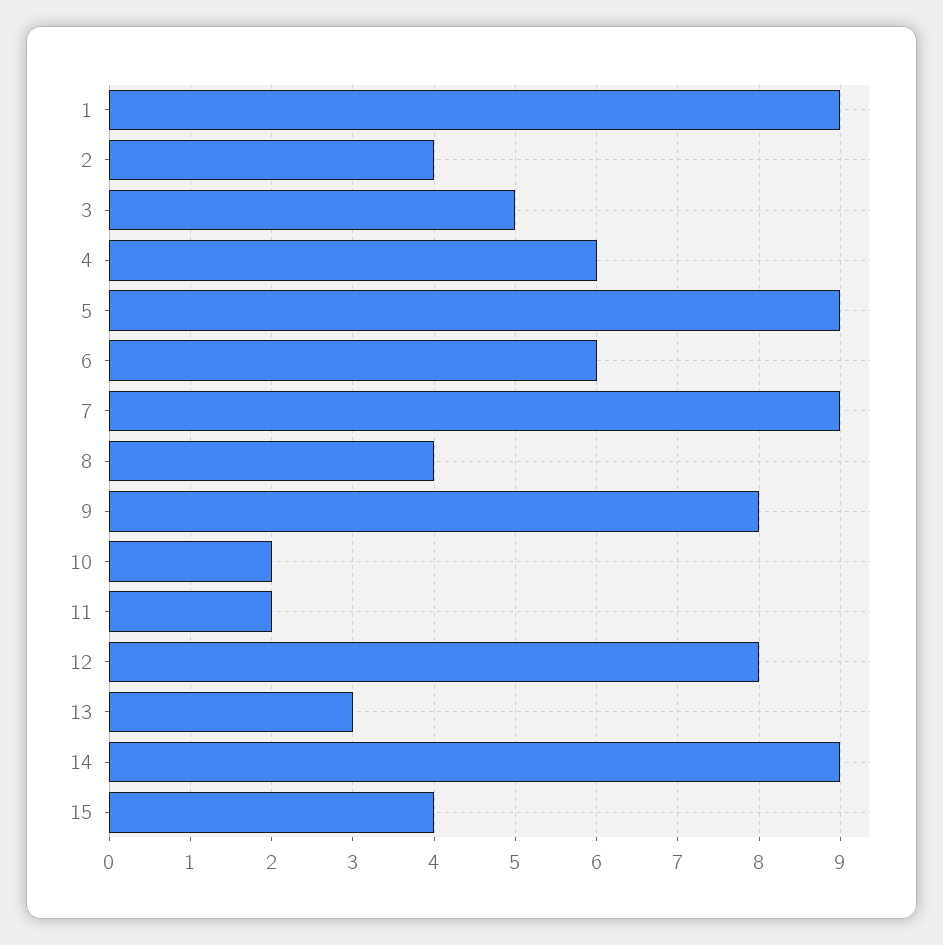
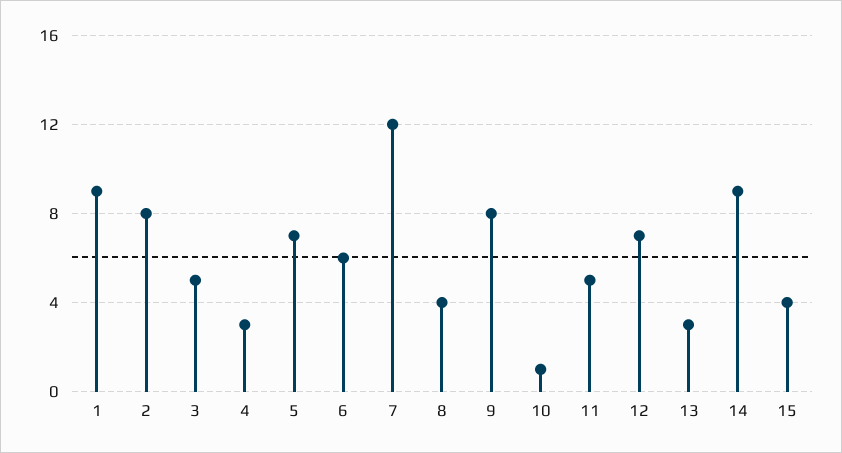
2: 4 -> 8
4: 6 -> 3
5: 9 -> 7
7: 9 -> 12
10: 2 -> 1
11: 2 -> 5
12: 8 -> 7

